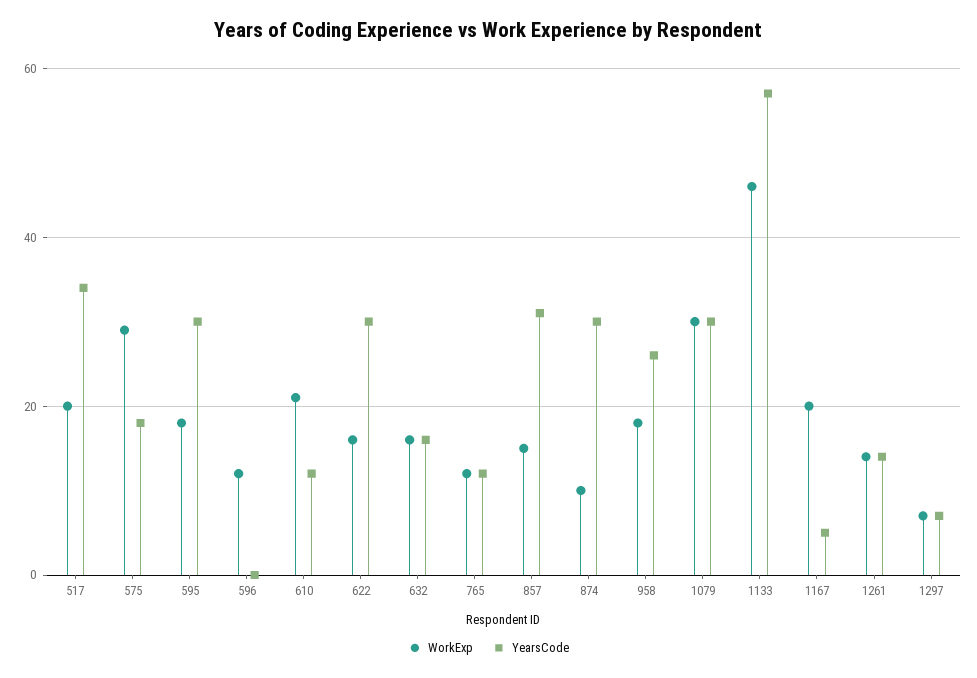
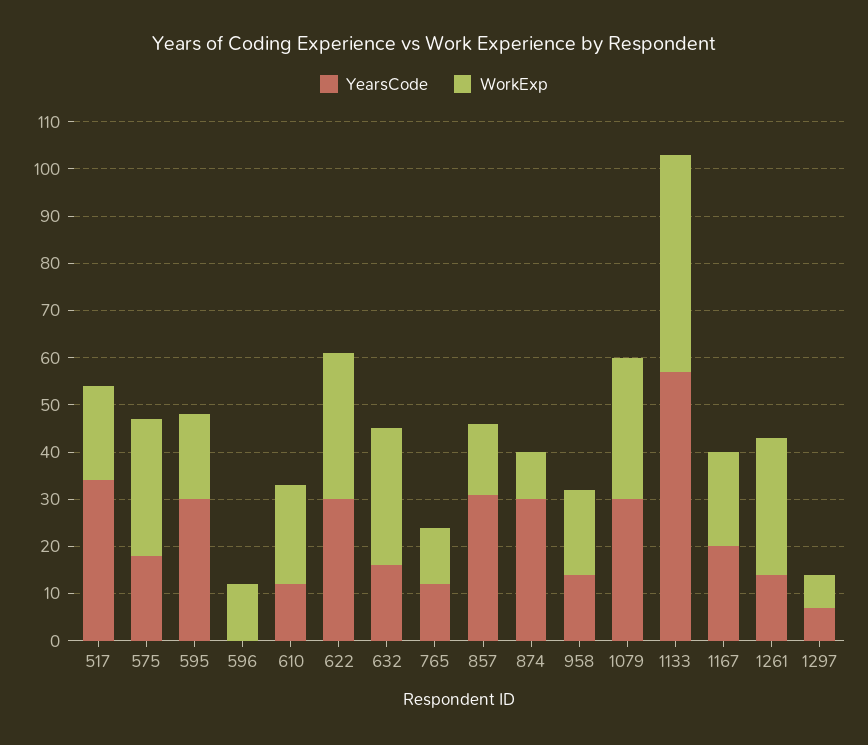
WorkExp, 622: 15 -> 30
WorkExp, 632: 15 -> 30
YearsCode, 958: 25 -> 15
YearsCode, 1167: 5 -> 20
WorkExp, 1261: 15 -> 30

